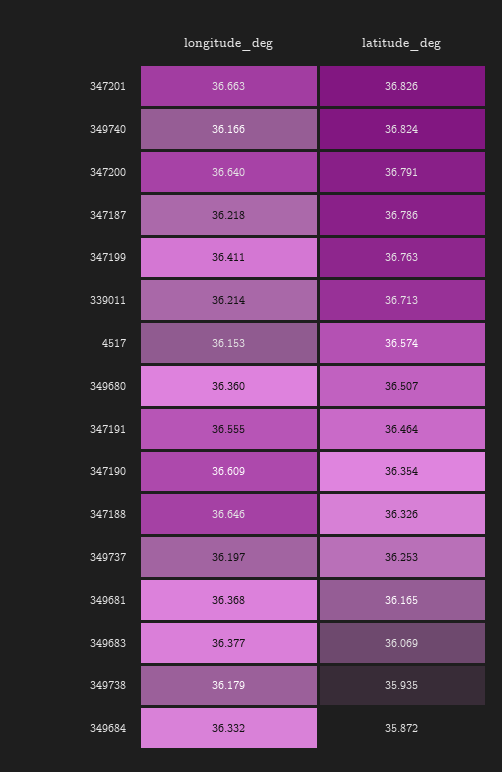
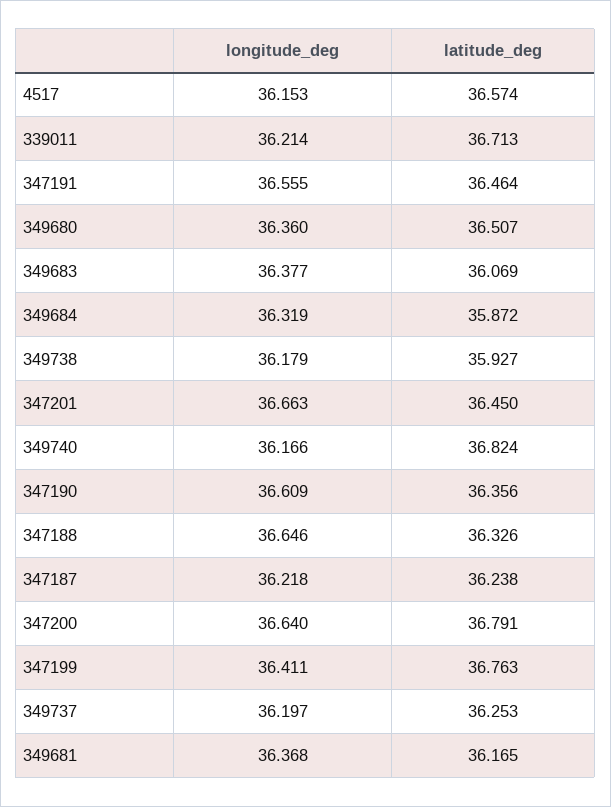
latitude_deg, 347201: 36.826 -> 36.45
latitude_deg, 347187: 36.786 -> 36.238
latitude_deg, 347190: 36.354 -> 36.356
latitude_deg, 349738: 35.935 -> 35.927
longitude_deg, 349684: 36.332 -> 36.319

